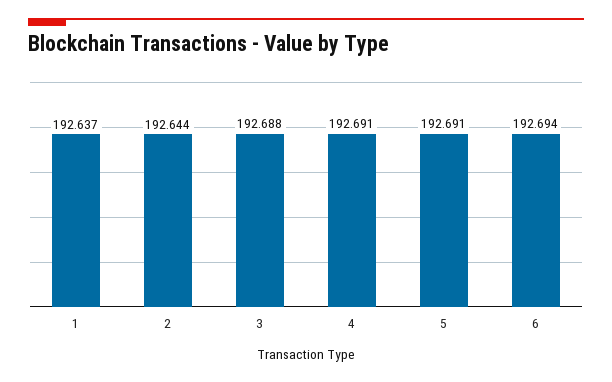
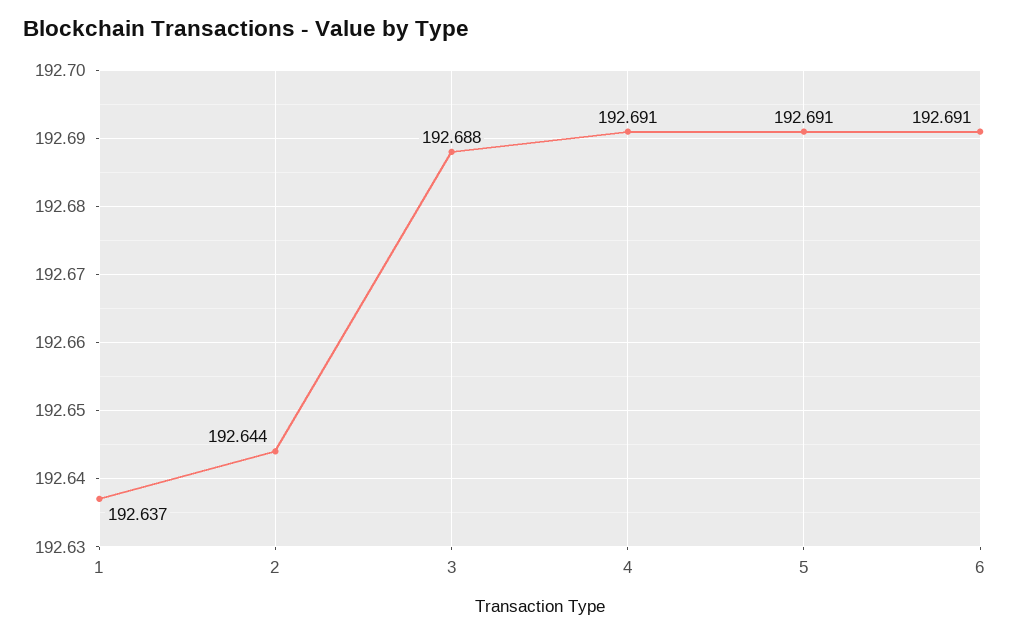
6: 192.694 -> 192.691

